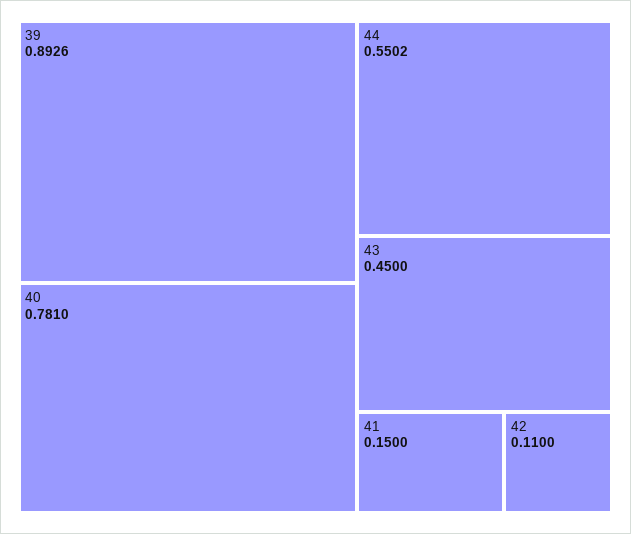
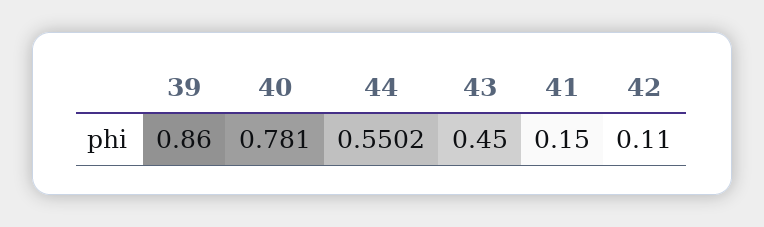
39: 0.8926 -> 0.86

